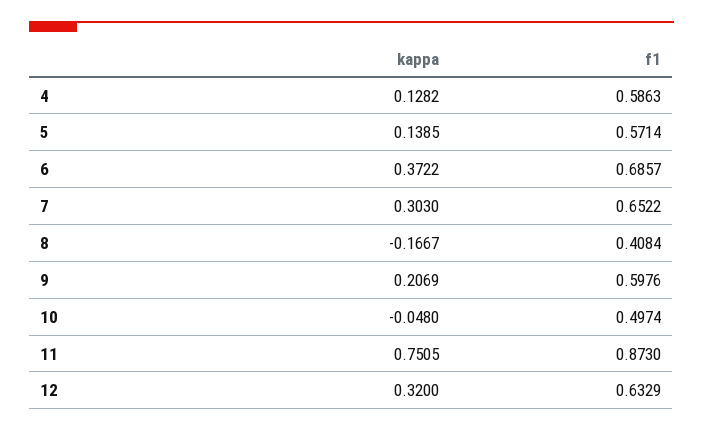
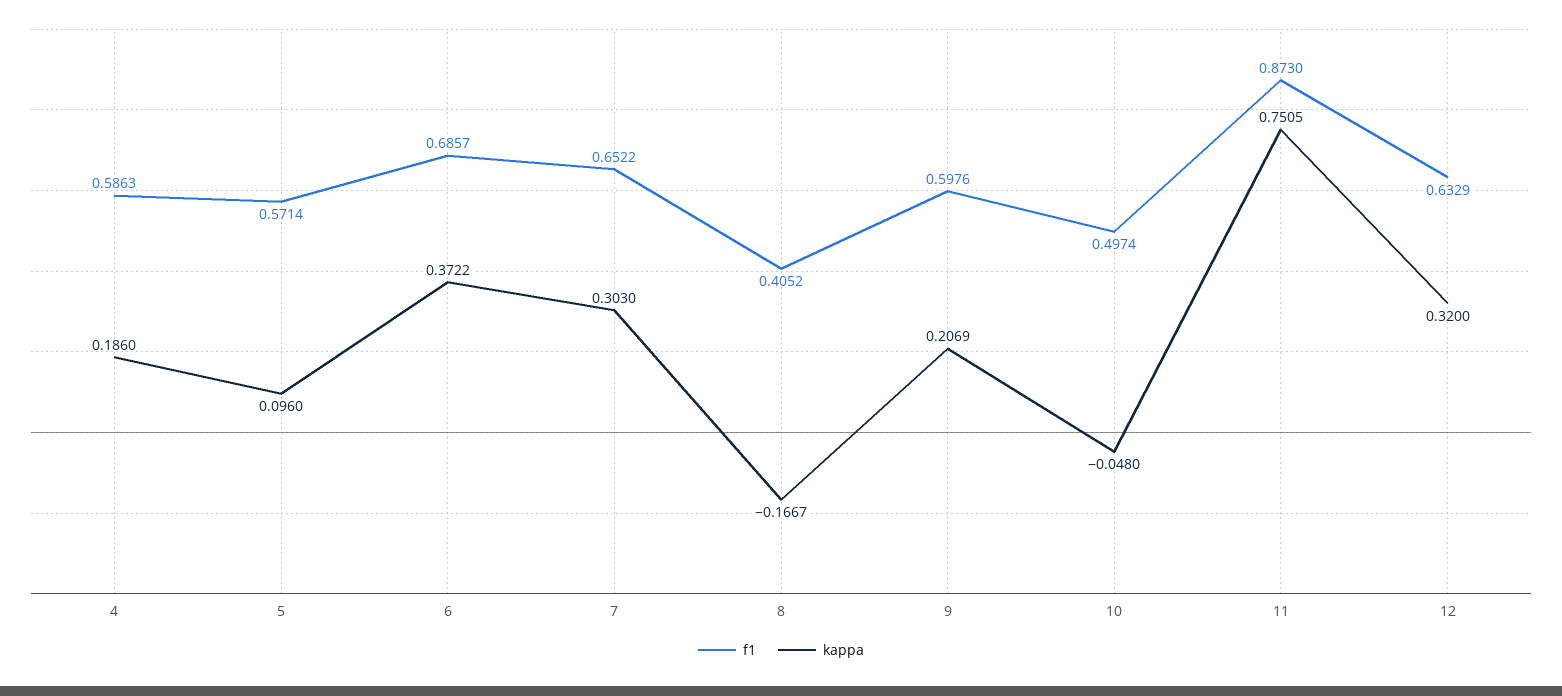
kappa, 4: 0.1282 -> 0.186
kappa, 5: 0.1385 -> 0.096
f1, 8: 0.4084 -> 0.4052

